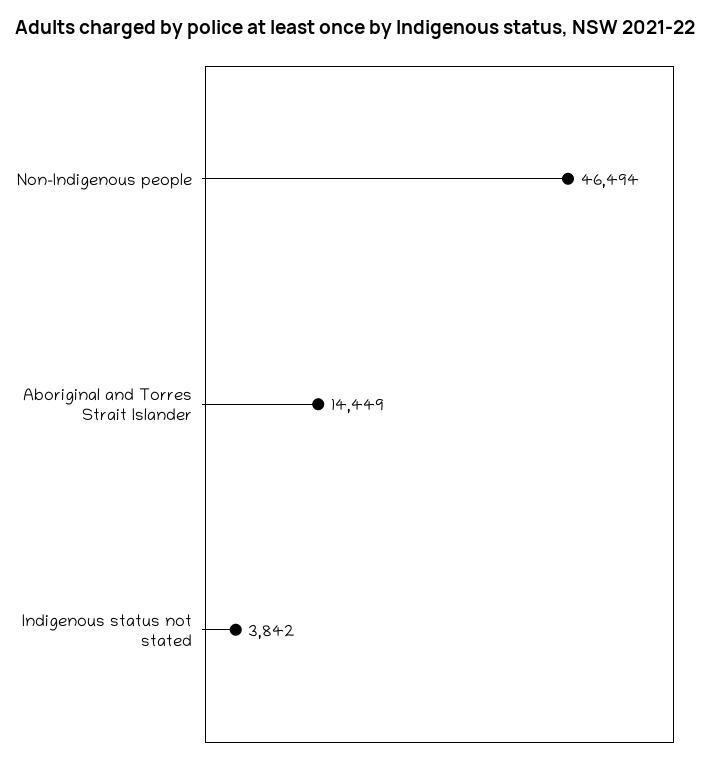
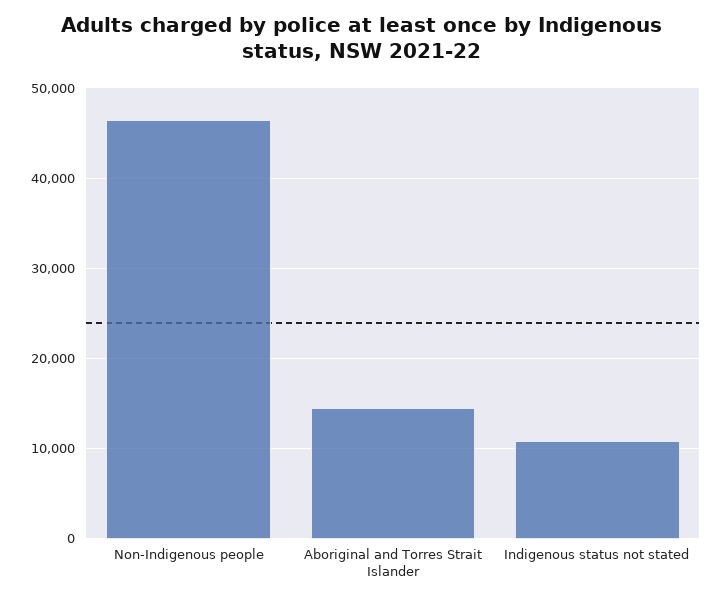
Indigenous status not stated: 3842 -> 11000

